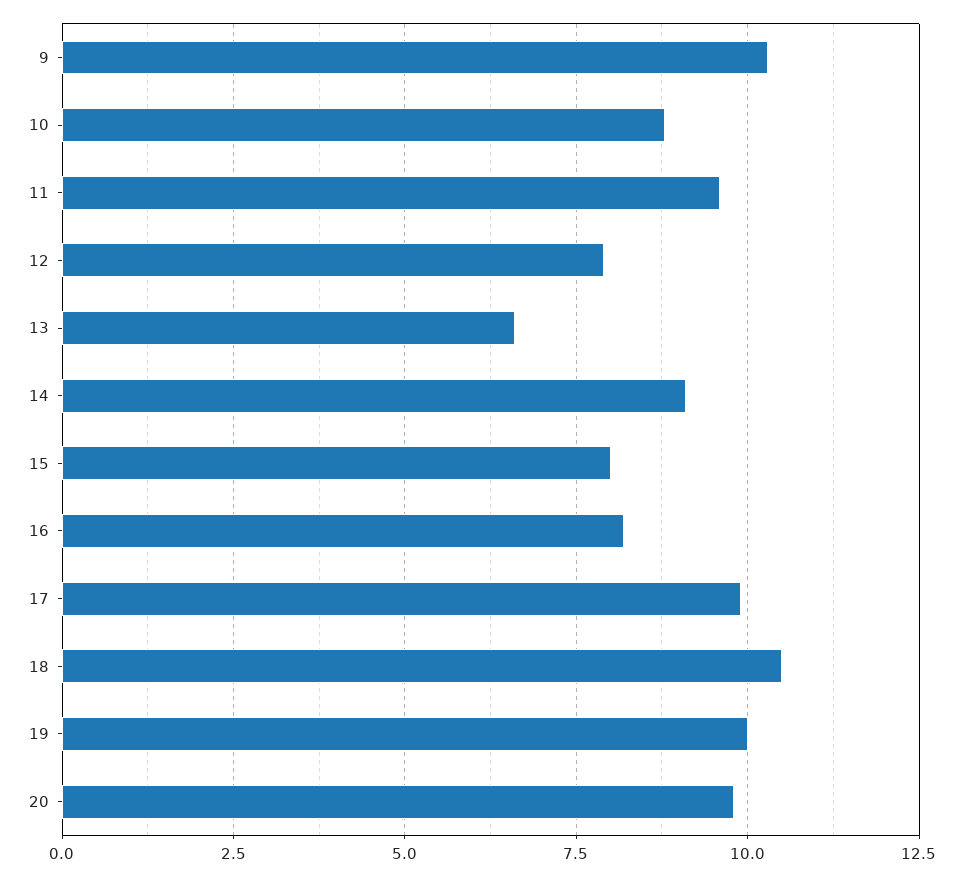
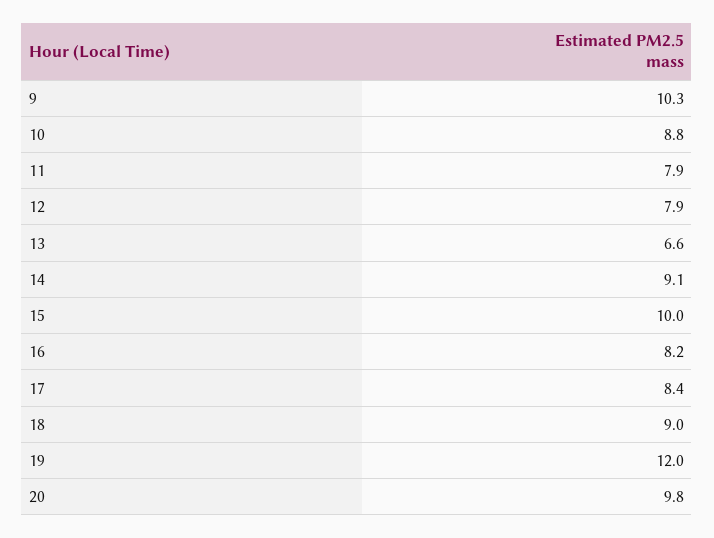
11: 9.5 -> 7.9
15: 8 -> 10
17: 10 -> 8.4
18: 10.5 -> 9
19: 10 -> 12

